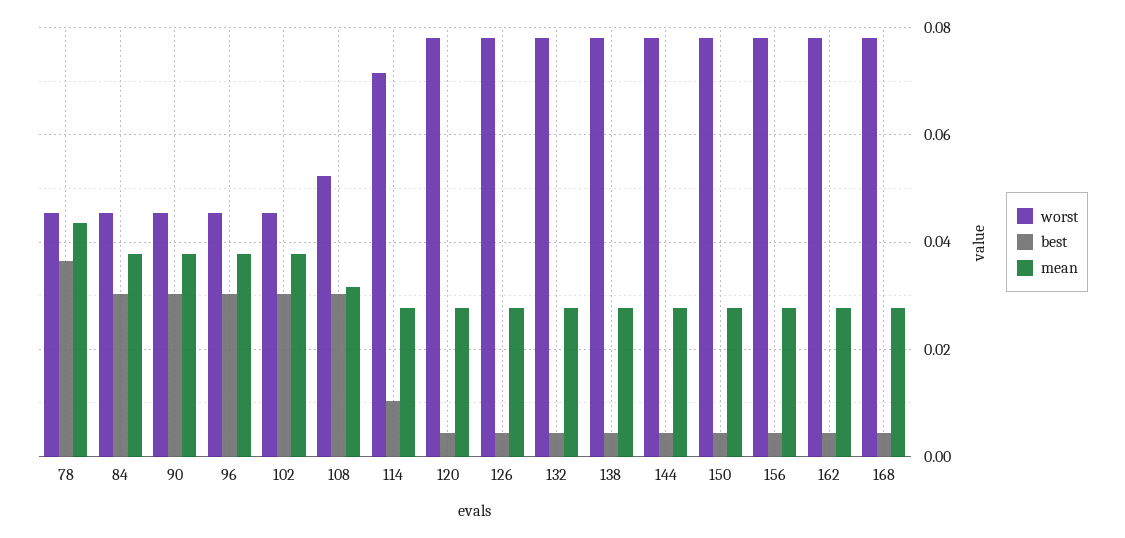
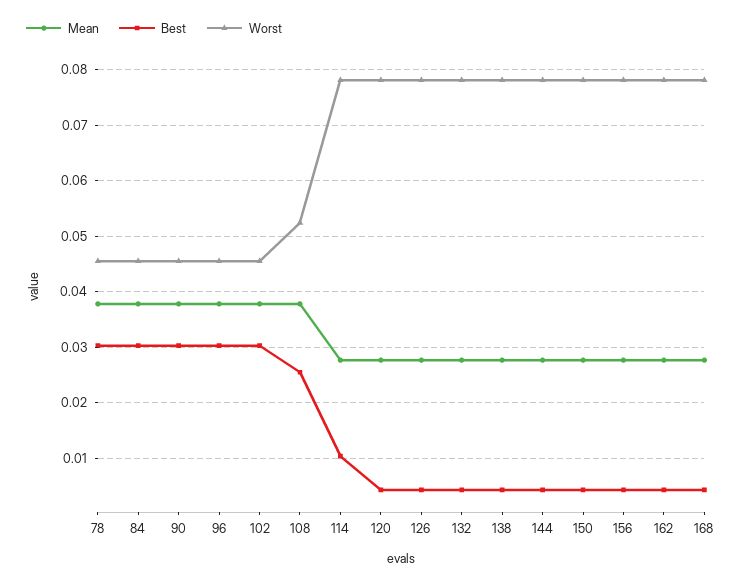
best, 78: 0.036 -> 0.03
mean, 78: 0.044 -> 0.038
best, 108: 0.03 -> 0.026
mean, 108: 0.032 -> 0.038
worst, 114: 0.072 -> 0.078

